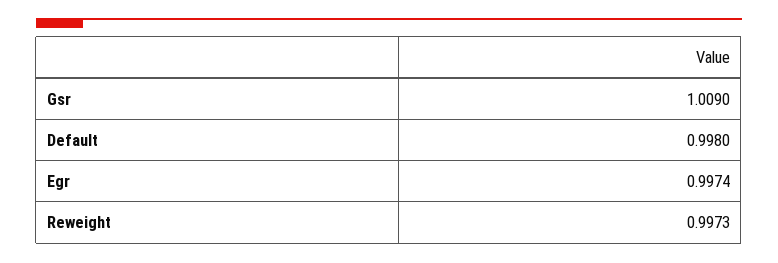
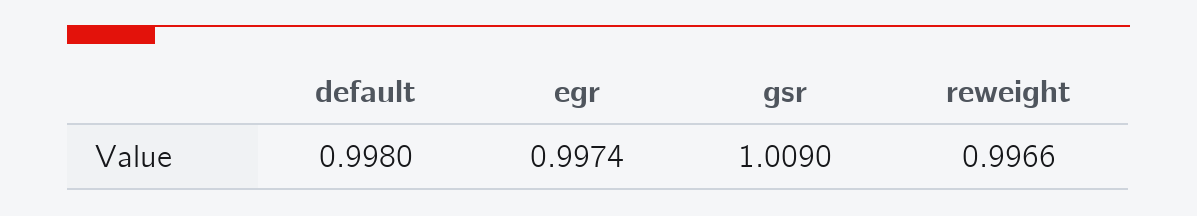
Reweight: 0.9973 -> 0.9966

